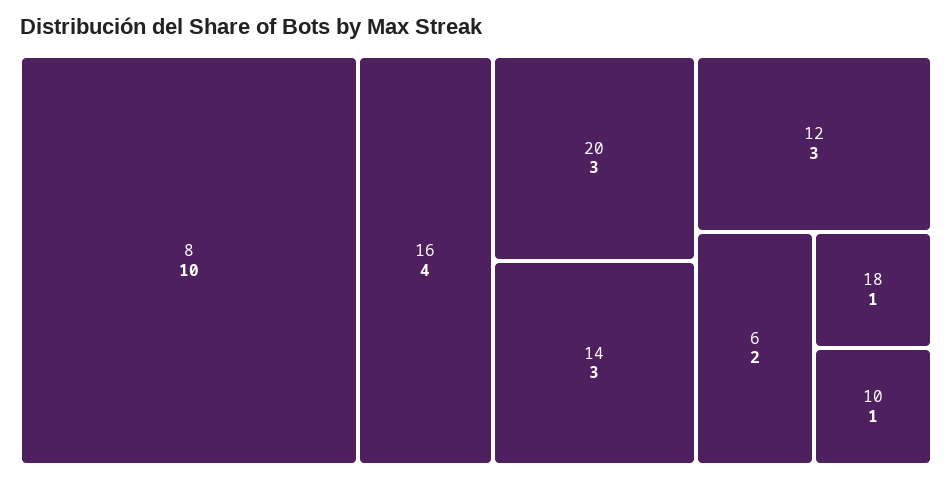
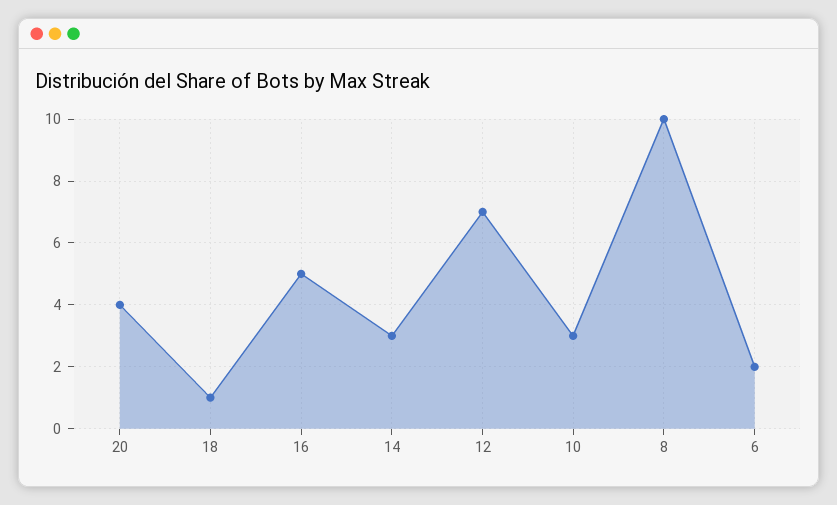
16: 4 -> 5
20: 3 -> 4
12: 3 -> 7
10: 1 -> 3

